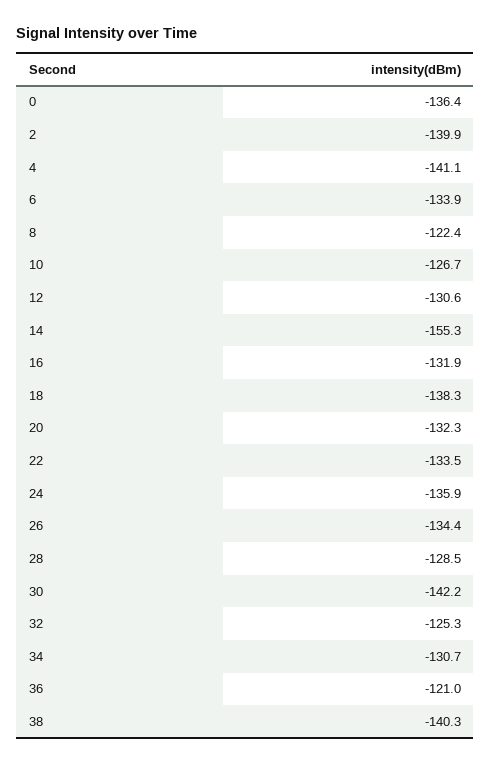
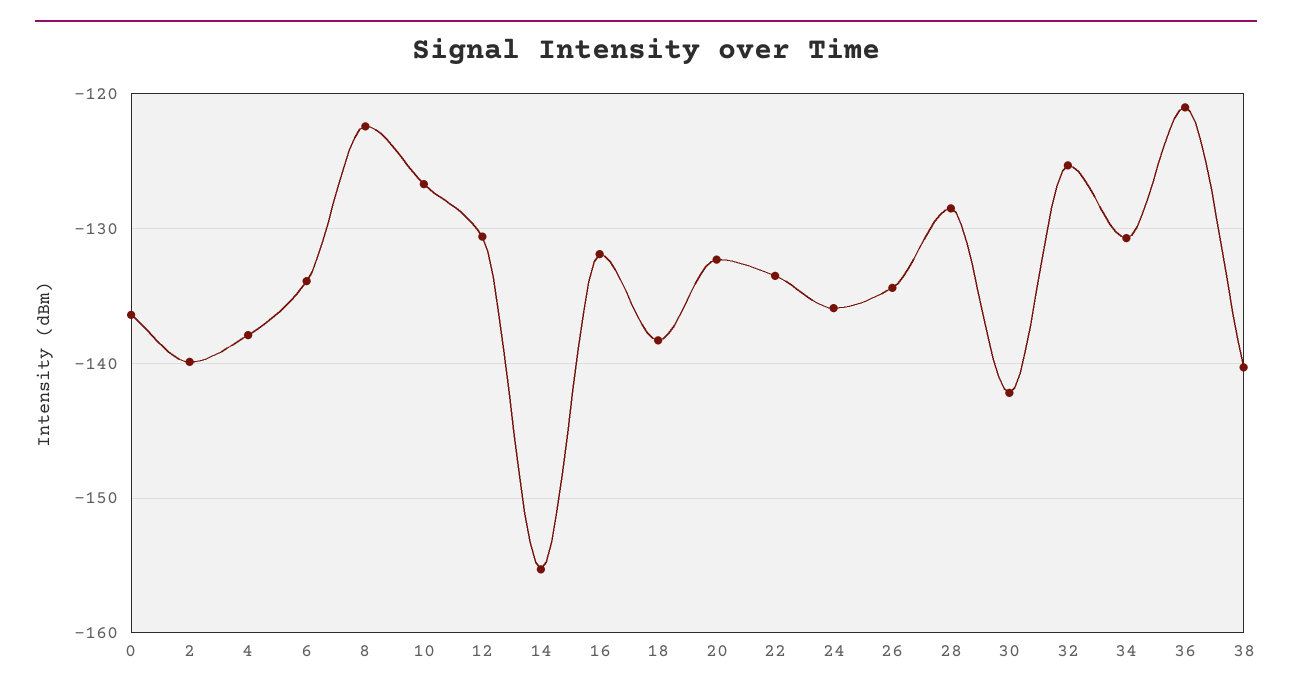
4: -141.1 -> -138

